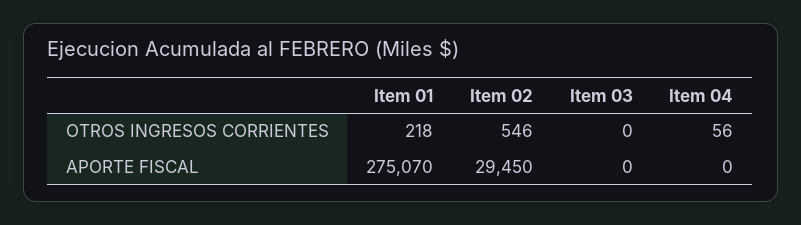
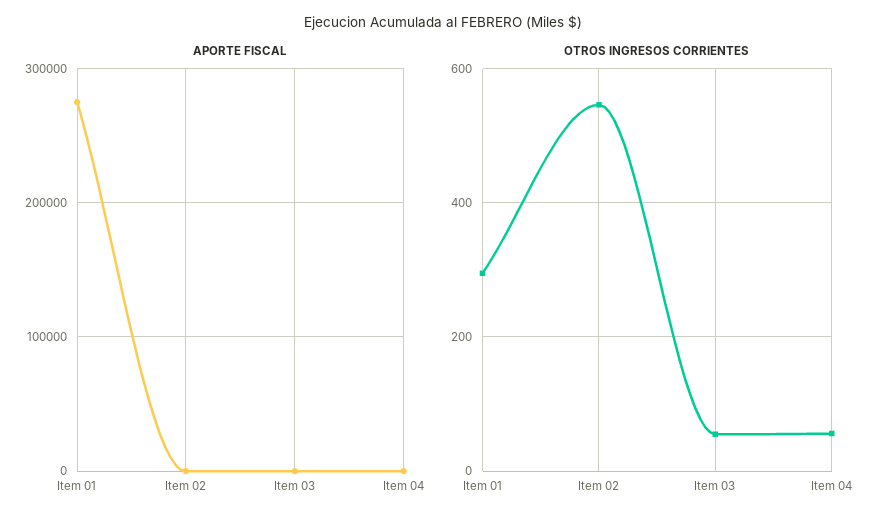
OTROS INGRESOS CORRIENTES, Item 01: 218 -> 300
OTROS INGRESOS CORRIENTES, Item 03: 0 -> 60
APORTE FISCAL, Item 02: 29450 -> 0

